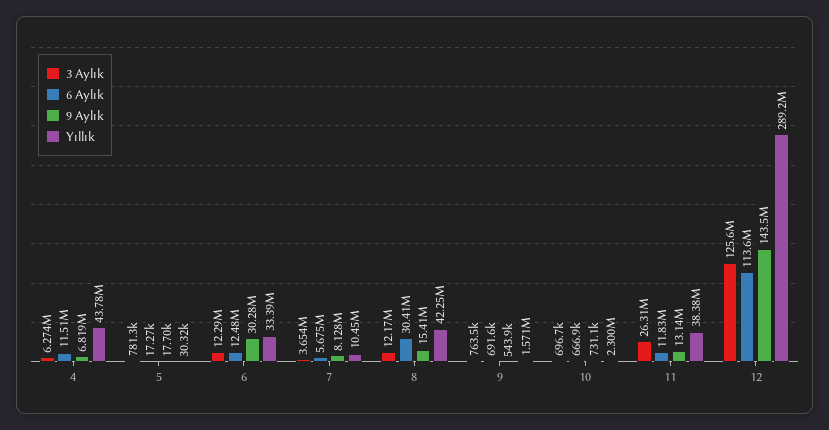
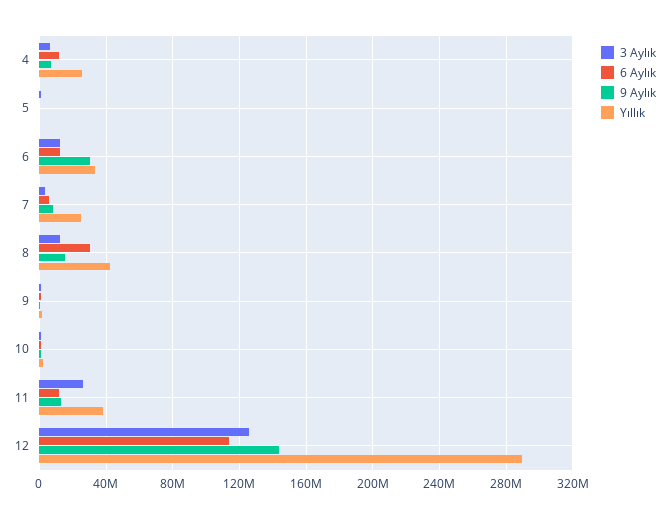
Yıllık, 4: 43780000 -> 25000000
Yıllık, 7: 10450000 -> 25000000

